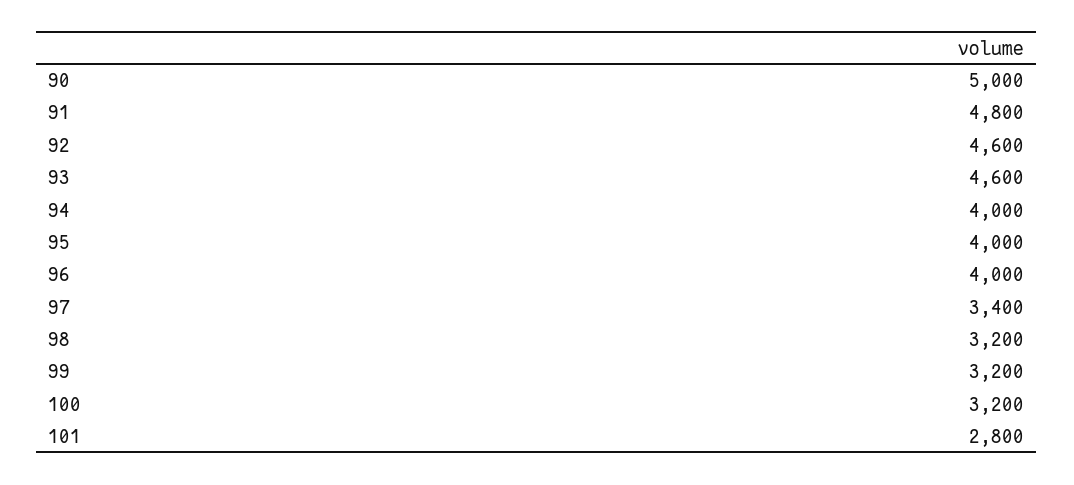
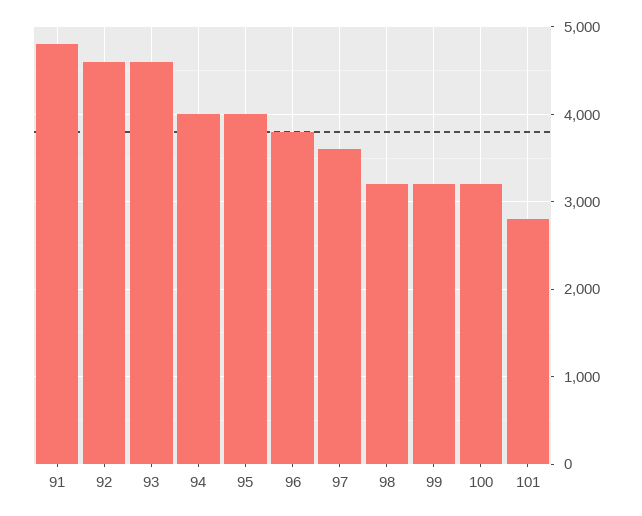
90: 5000 -> none
96: 4000 -> 3800
97: 3400 -> 3600

